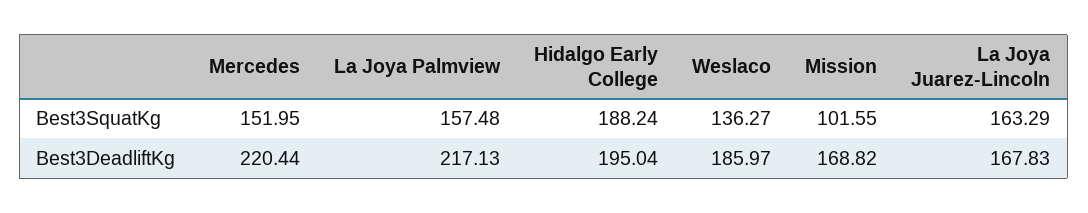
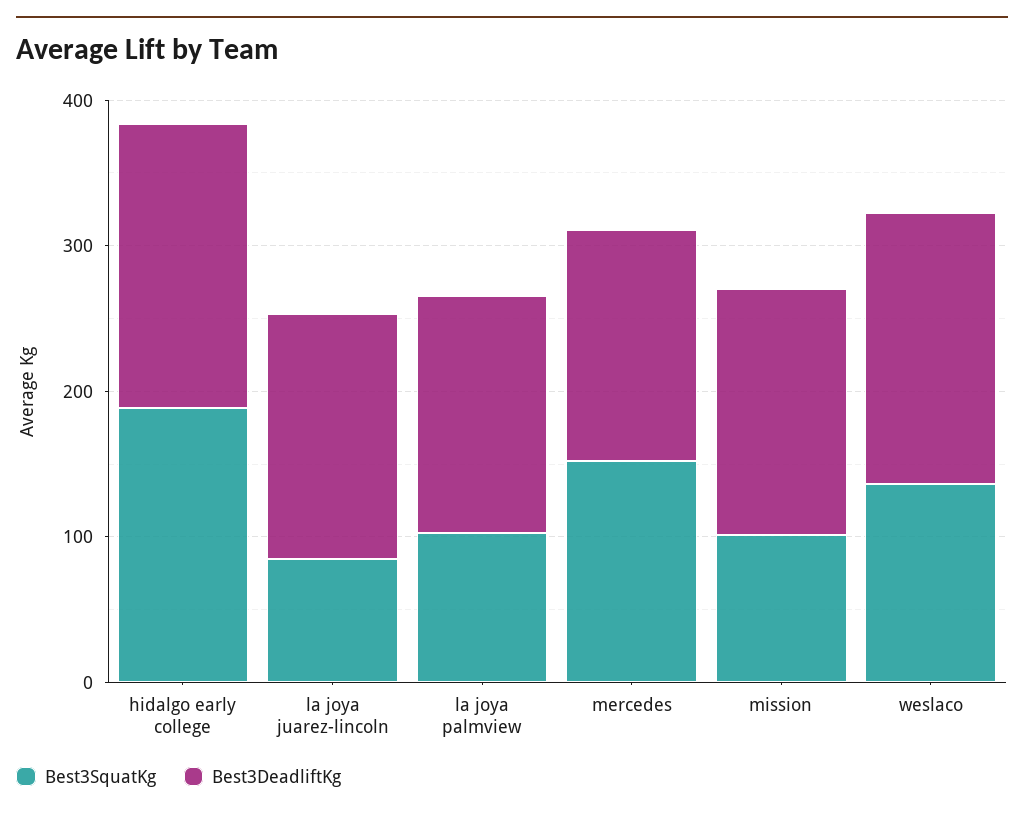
Best3SquatKg, La Joya Palmview: 157.48 -> 100
Best3SquatKg, La Joya Juarez-Lincoln: 163.29 -> 80
Best3DeadliftKg, Mercedes: 220.44 -> 160
Best3DeadliftKg, La Joya Palmview: 217.13 -> 160

